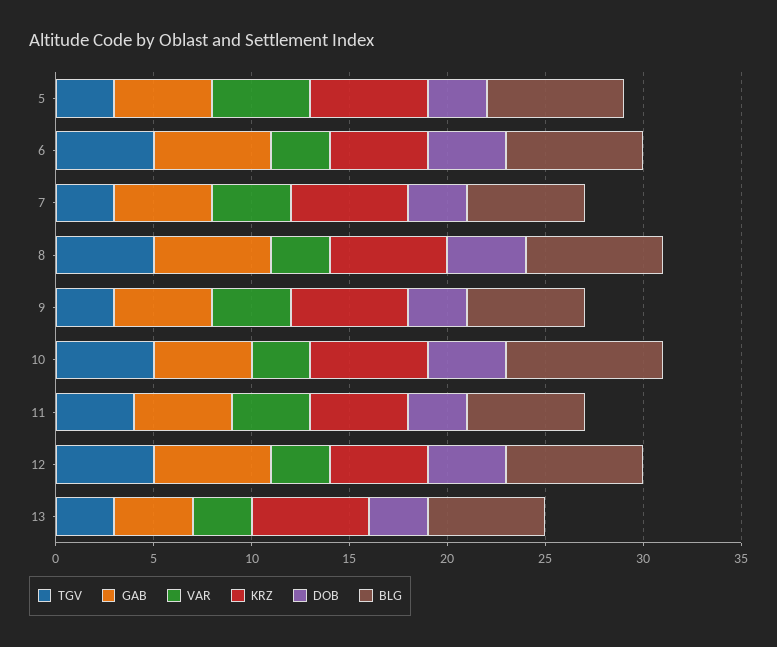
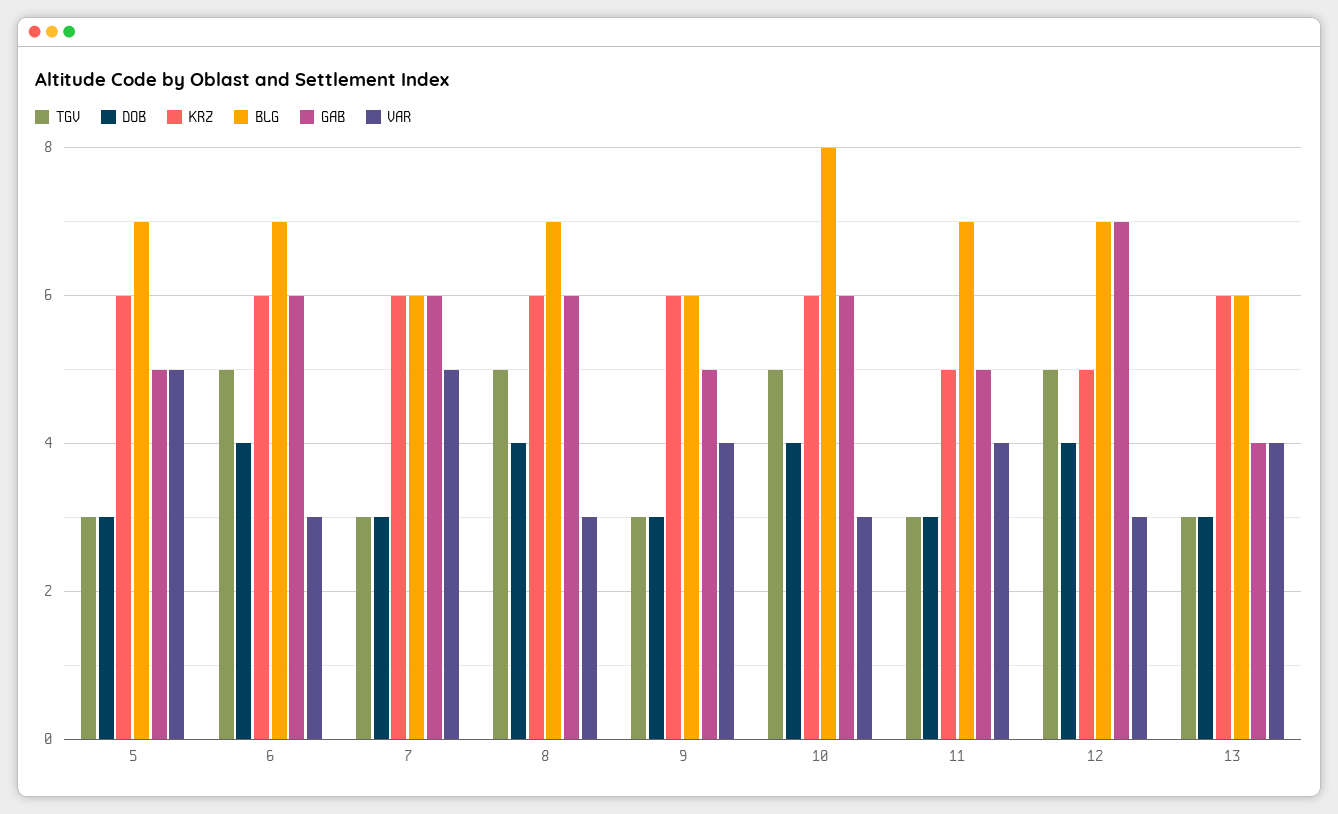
KRZ, 6: 5 -> 6
GAB, 7: 5 -> 6
VAR, 7: 4 -> 5
GAB, 10: 5 -> 6
TGV, 11: 4 -> 3
BLG, 11: 6 -> 7
GAB, 12: 6 -> 7
VAR, 13: 3 -> 4

